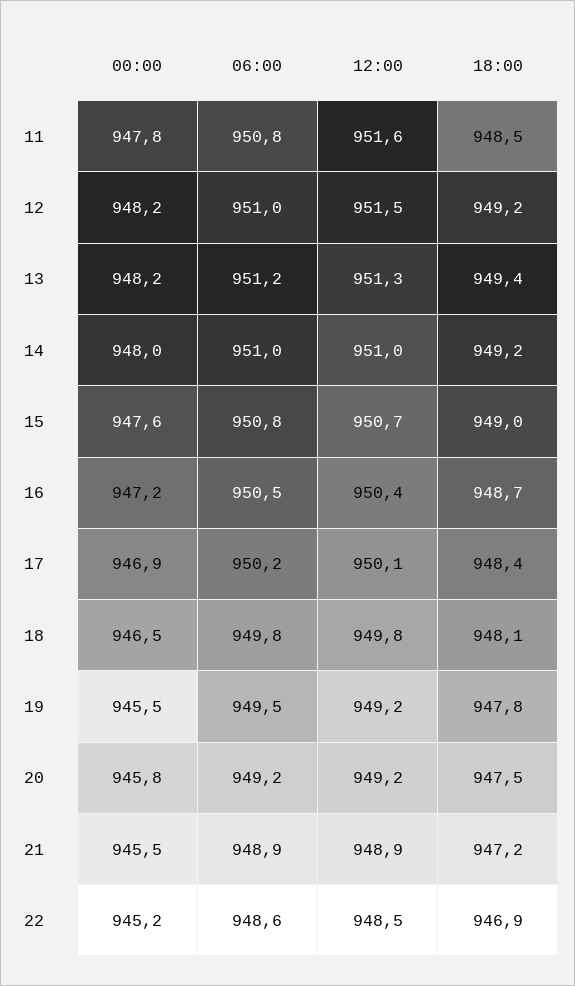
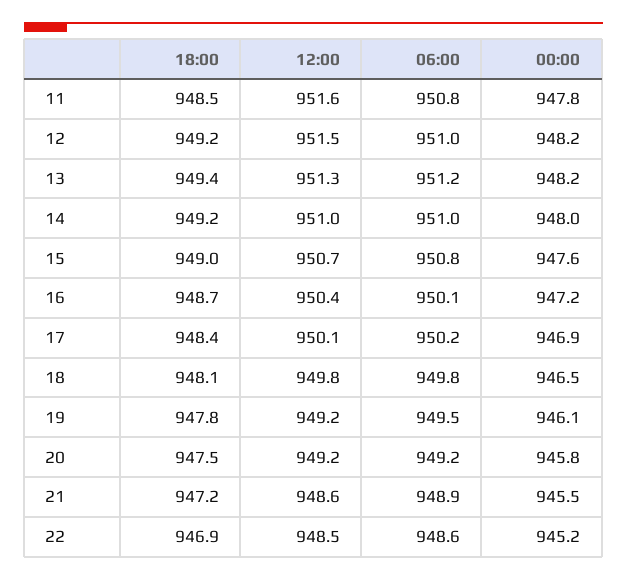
06:00, 16: 950.5 -> 950.1
00:00, 19: 945.5 -> 946.1
12:00, 21: 948.9 -> 948.6

